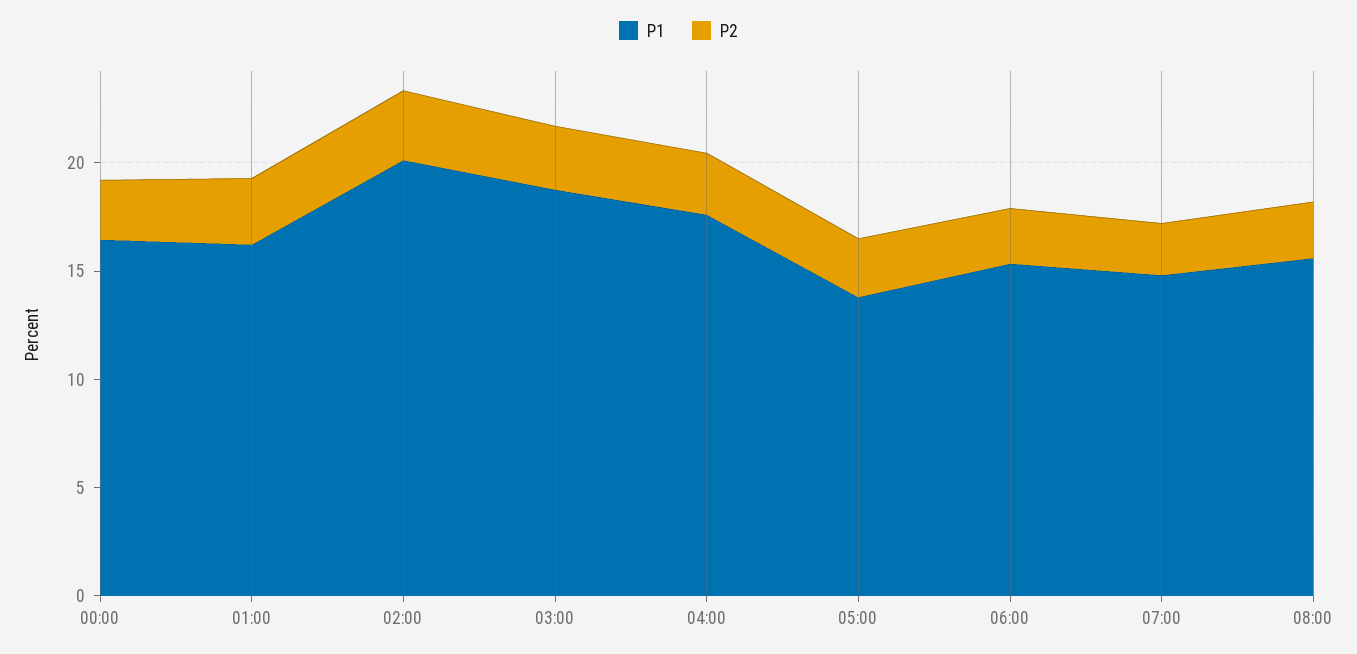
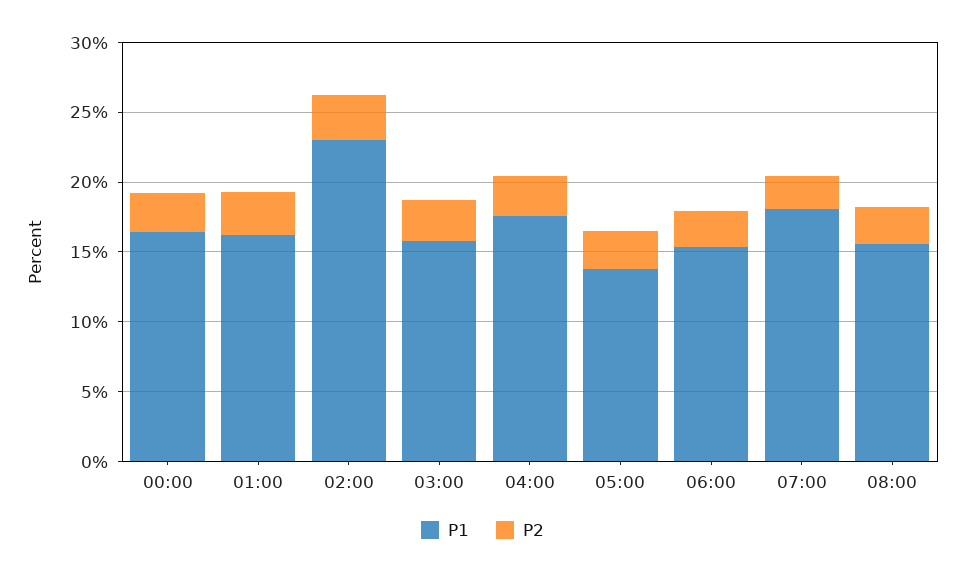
P1, 02:00: 20 -> 23
P1, 03:00: 19 -> 16
P1, 07:00: 15 -> 18

